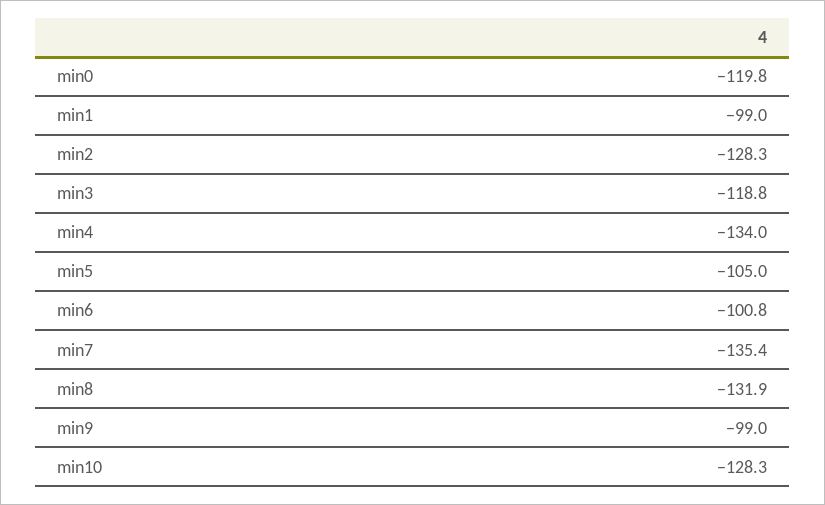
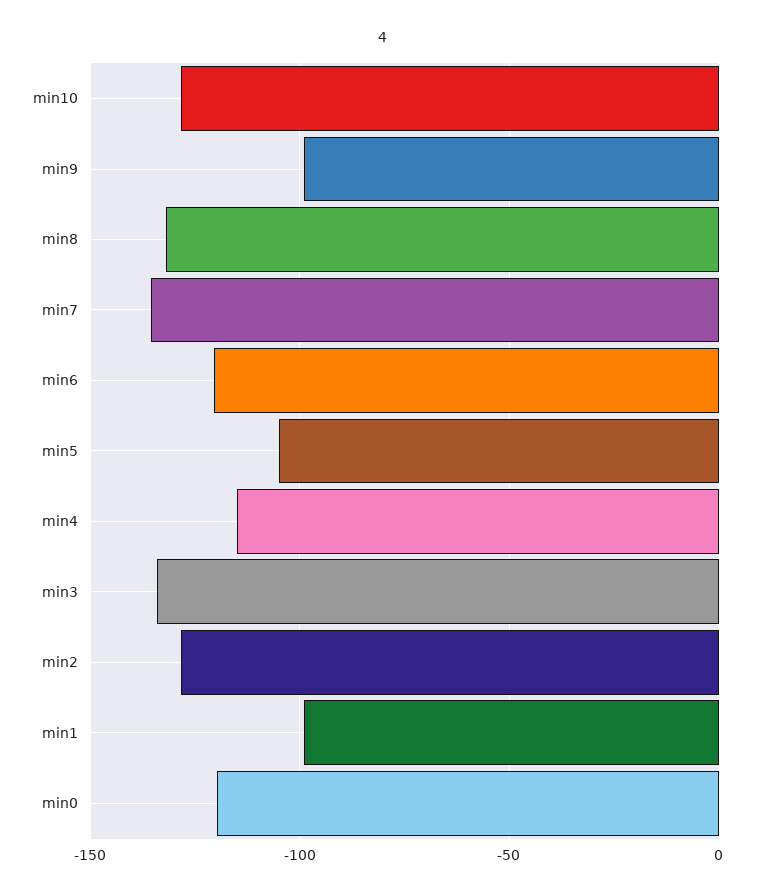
min3: -118.8 -> -135
min4: -134 -> -115
min6: -100.8 -> -120

